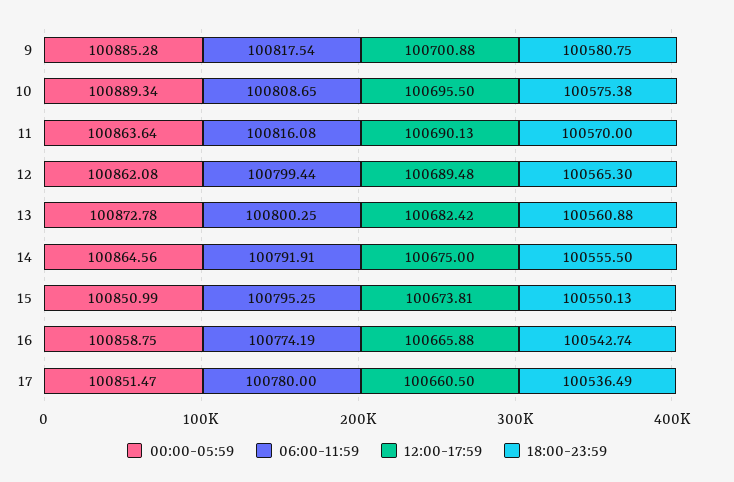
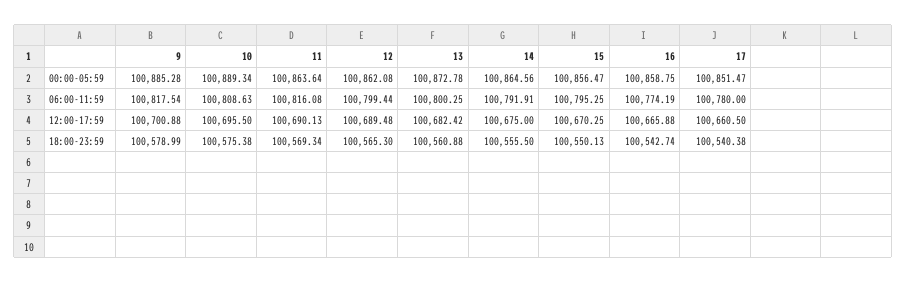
18:00-23:59, 9: 100580.75 -> 100578.99
06:00-11:59, 10: 100808.65 -> 100808.63
18:00-23:59, 11: 100570 -> 100569.34
00:00-05:59, 15: 100850.99 -> 100856.47
12:00-17:59, 15: 100673.81 -> 100670.25
18:00-23:59, 17: 100536.49 -> 100540.38

